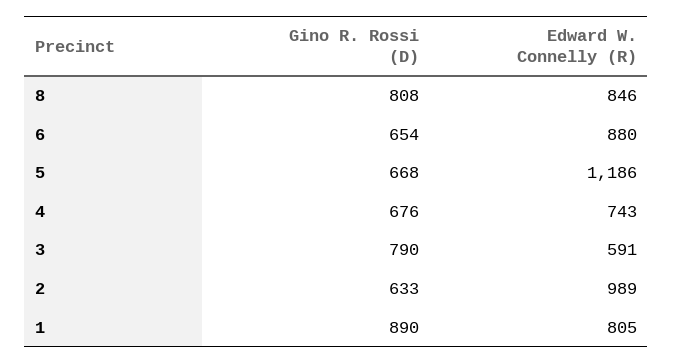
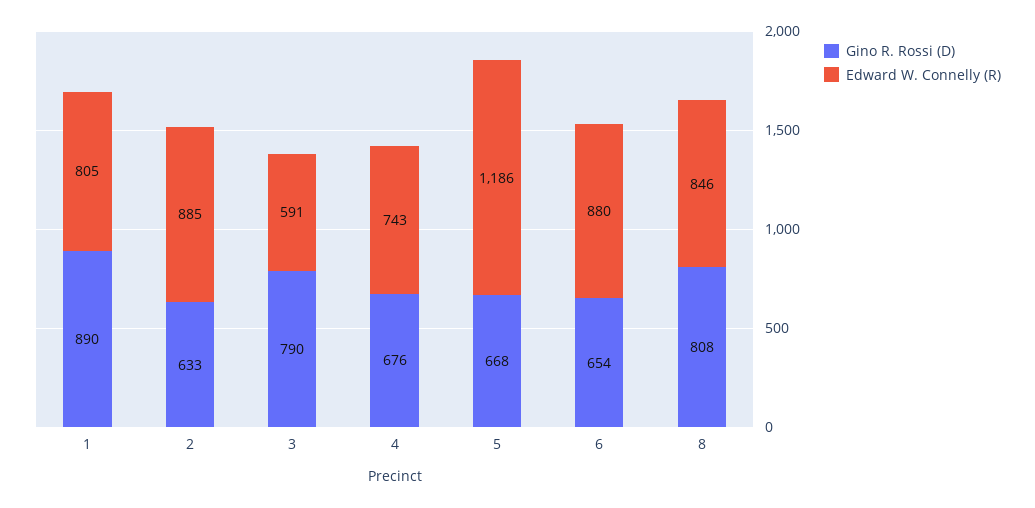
Edward W. Connelly (R), 2: 989 -> 885

